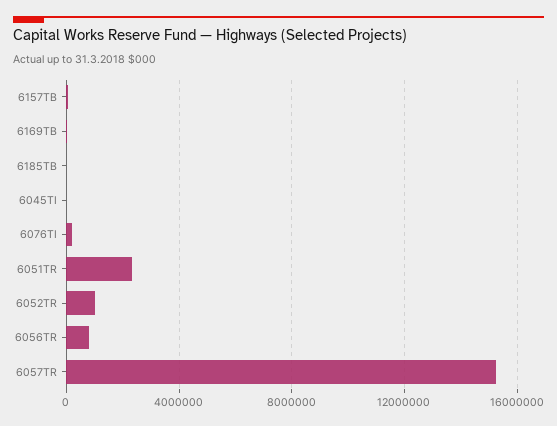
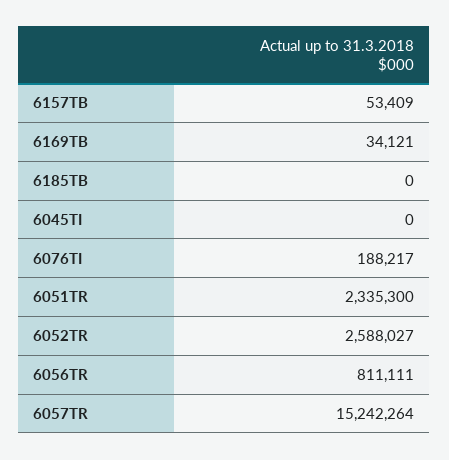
6052TR: 1000000 -> 2588027

